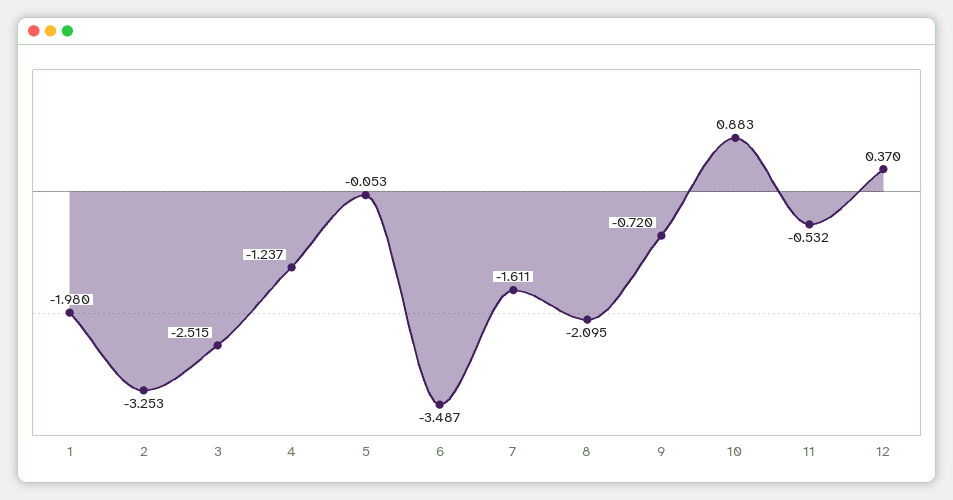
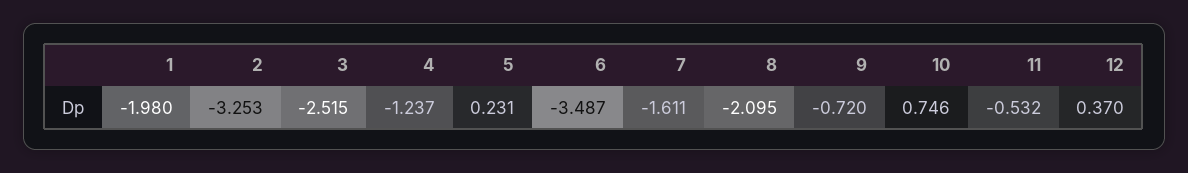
5: -0.053 -> 0.231
10: 0.883 -> 0.746

